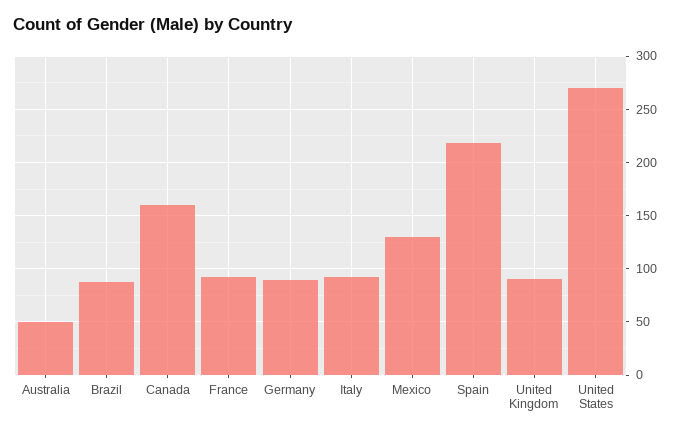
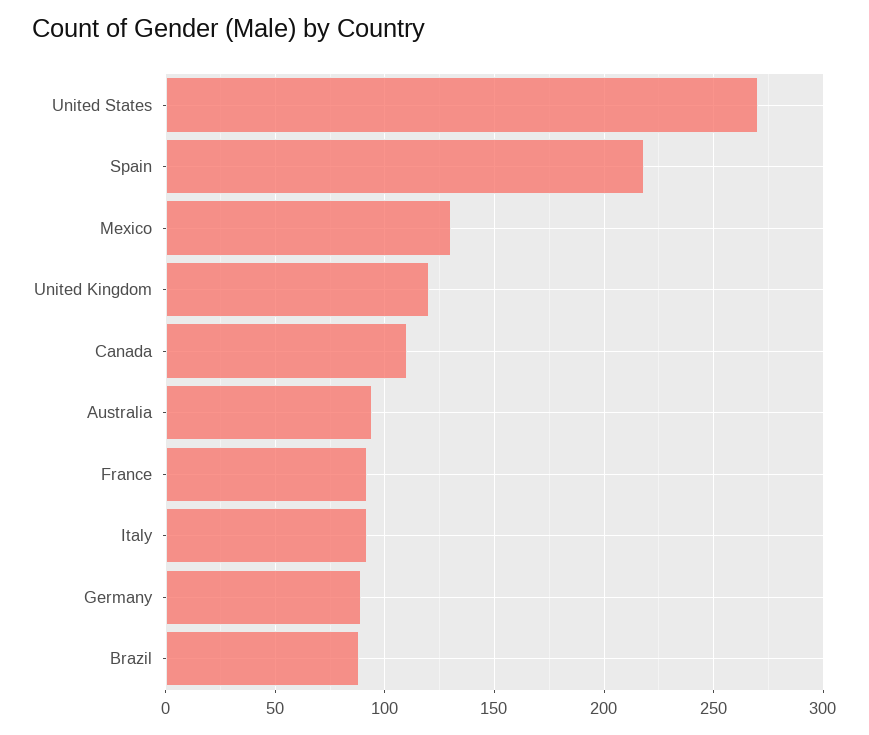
Australia: 50 -> 95
Canada: 160 -> 110
United Kingdom: 90 -> 120

